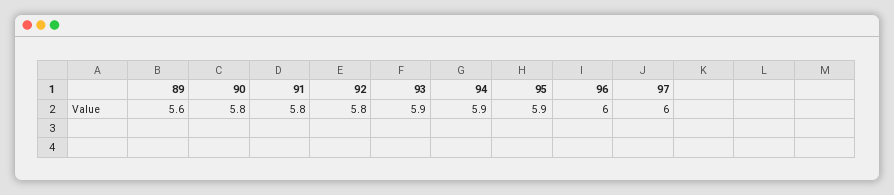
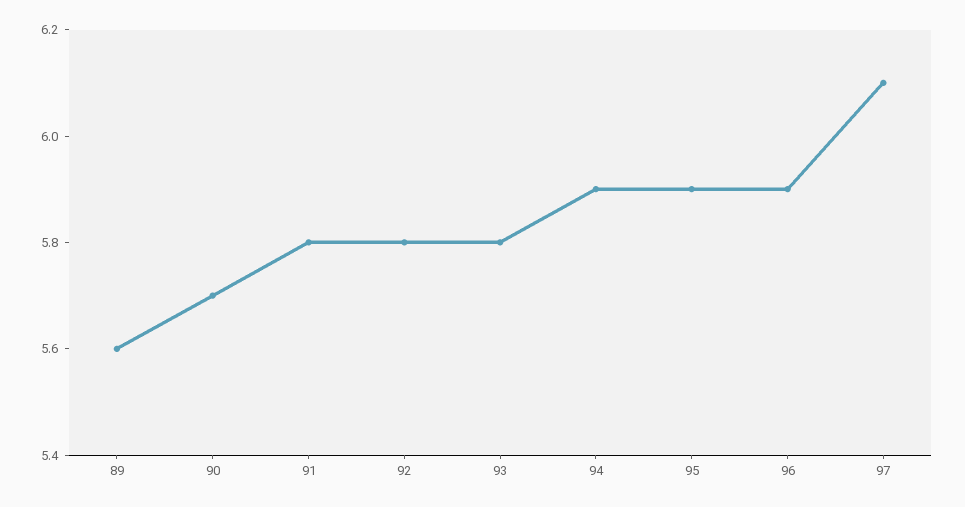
90: 5.8 -> 5.7
93: 5.9 -> 5.8
96: 6 -> 5.9
97: 6 -> 6.1

